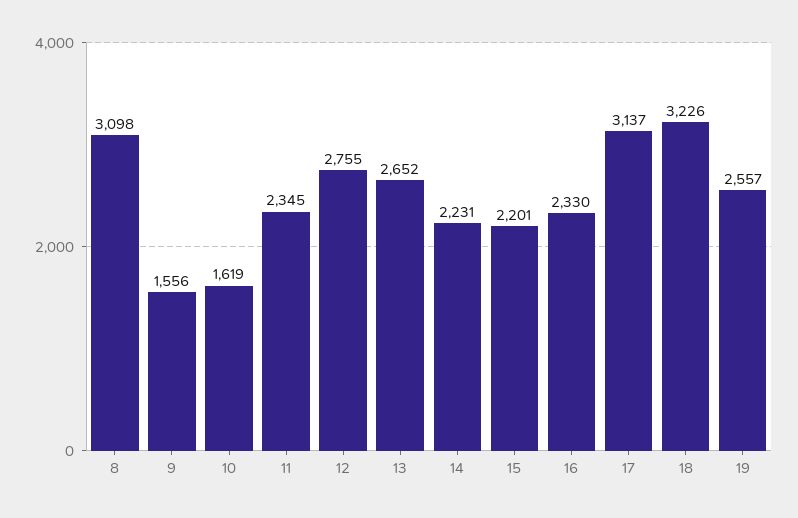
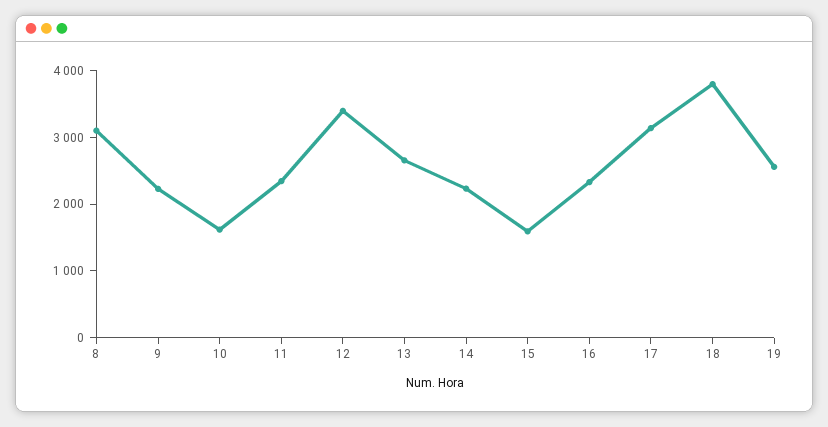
9: 1556 -> 2200
12: 2755 -> 3400
15: 2201 -> 1600
18: 3226 -> 3800

